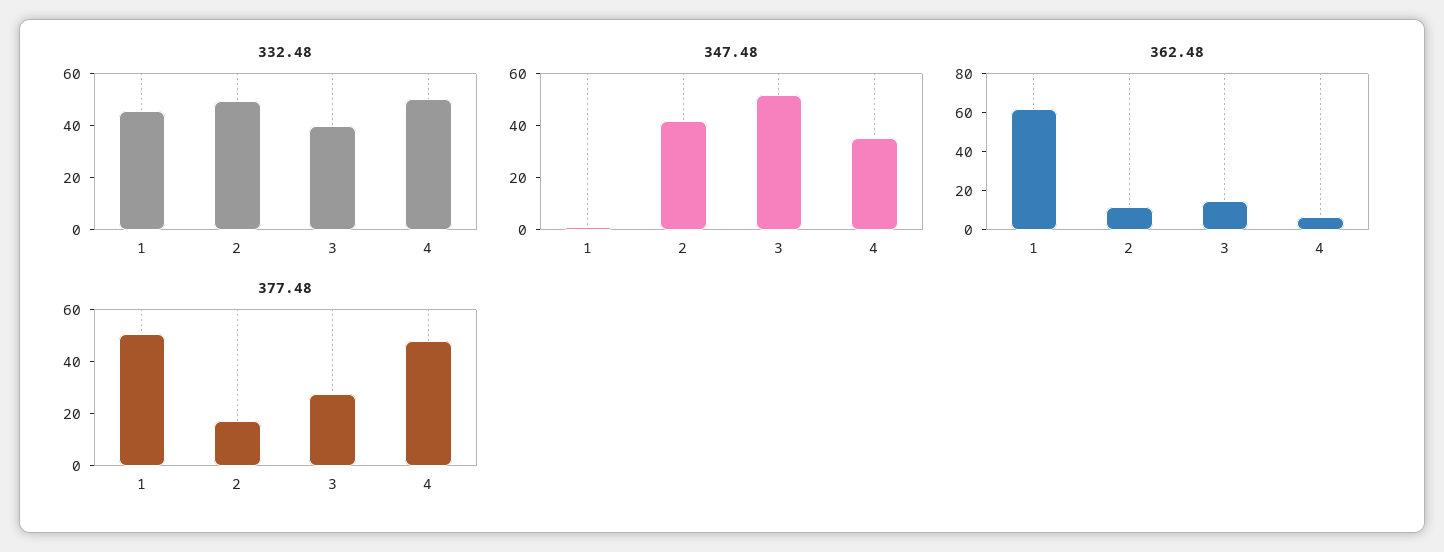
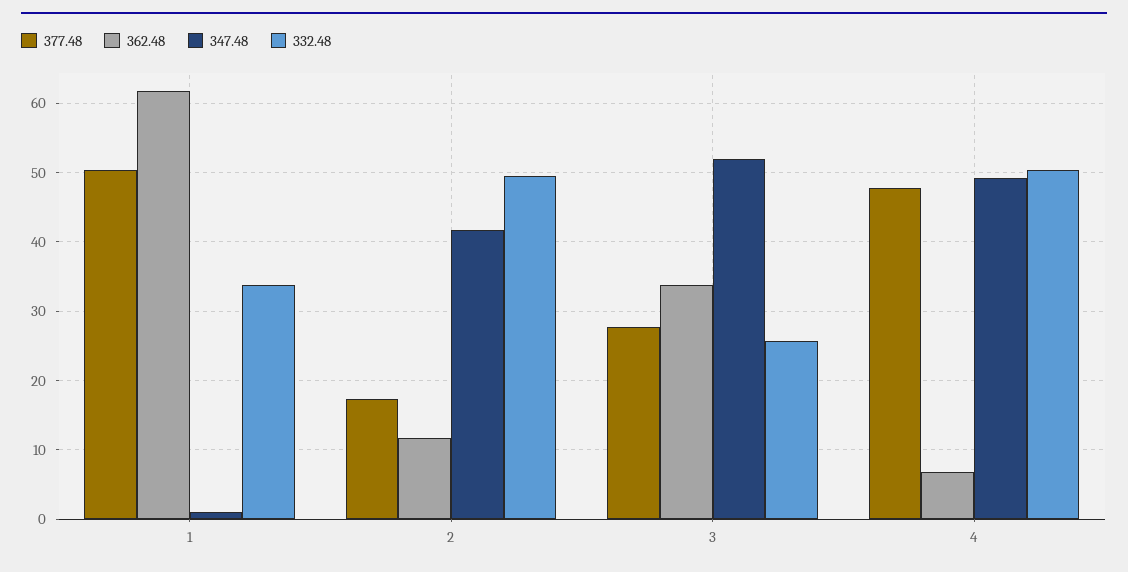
332.48, 1: 45 -> 34
332.48, 3: 40 -> 26
347.48, 4: 35 -> 49
362.48, 3: 15 -> 34

